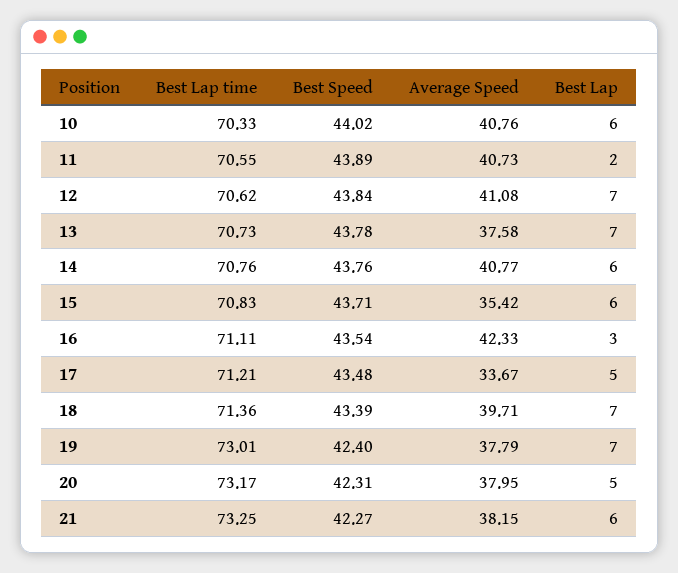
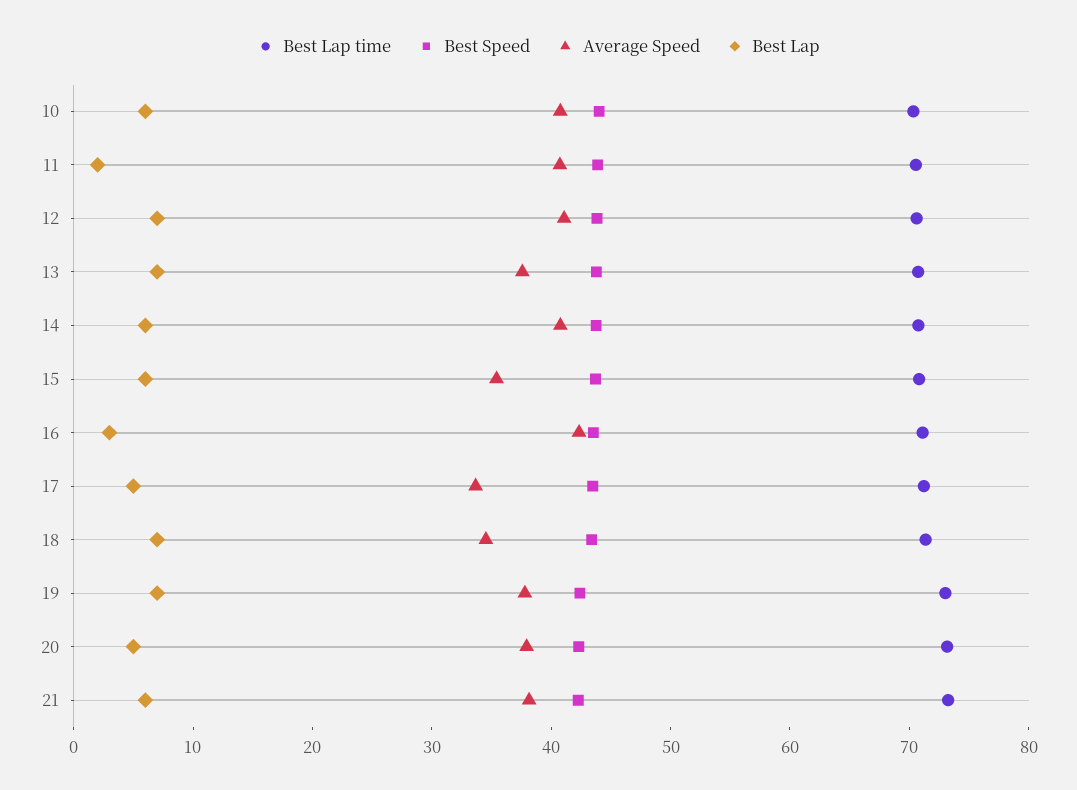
Average Speed, 18: 39.71 -> 34

